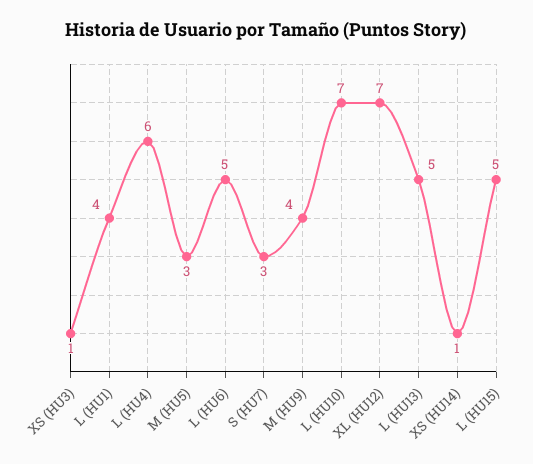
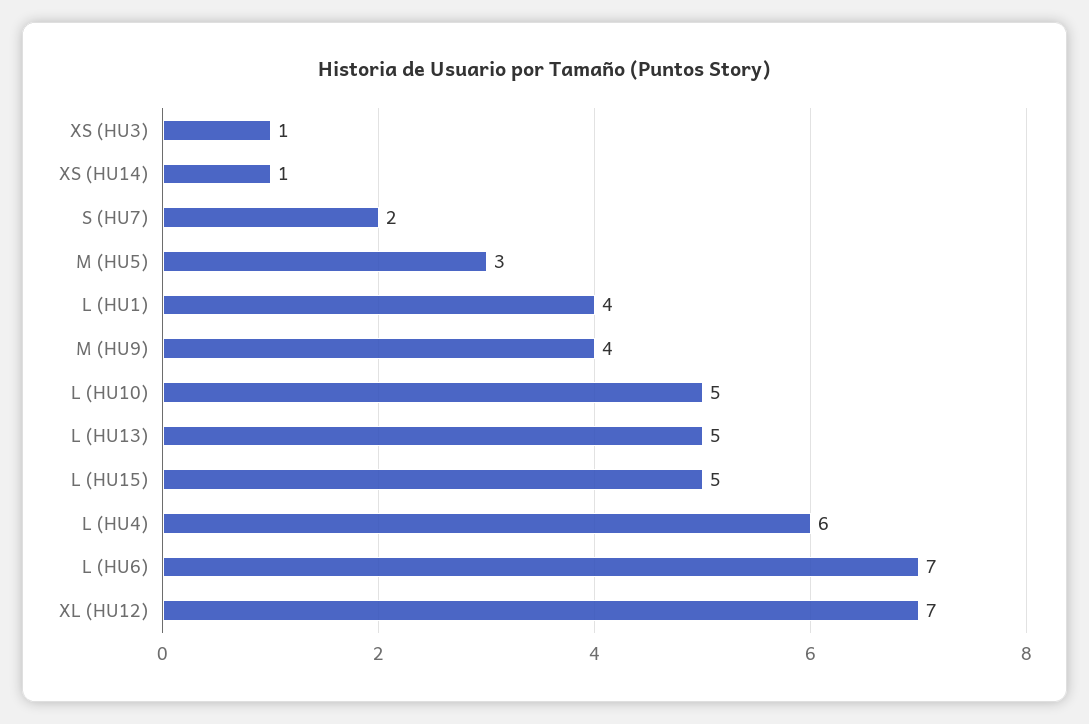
L (HU6): 5 -> 7
S (HU7): 3 -> 2
L (HU10): 7 -> 5

